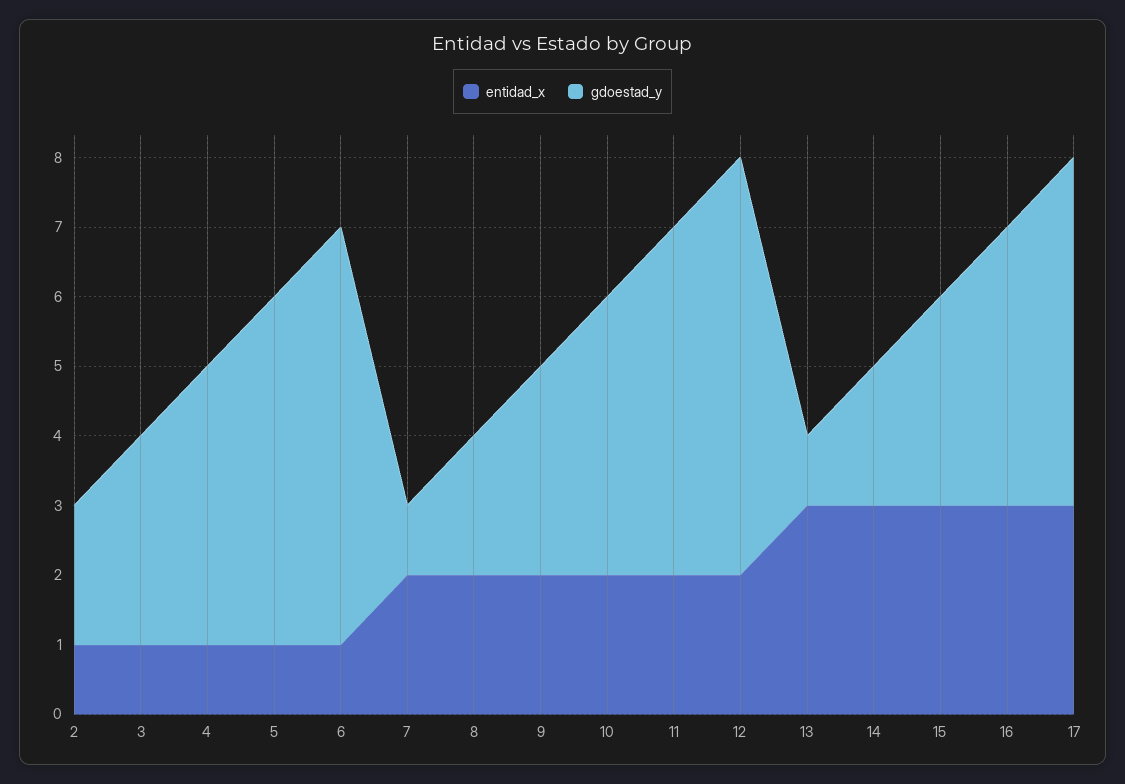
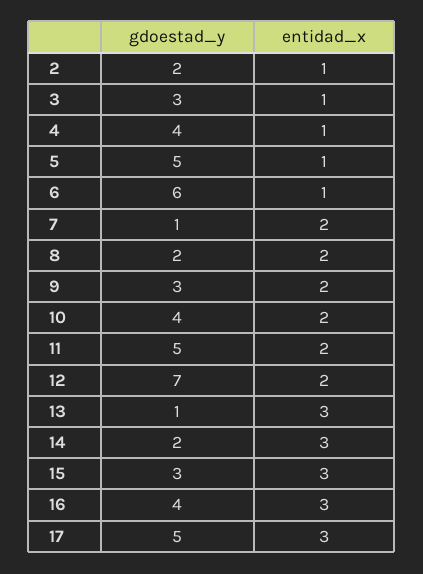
gdoestad_y, 12: 6 -> 7

